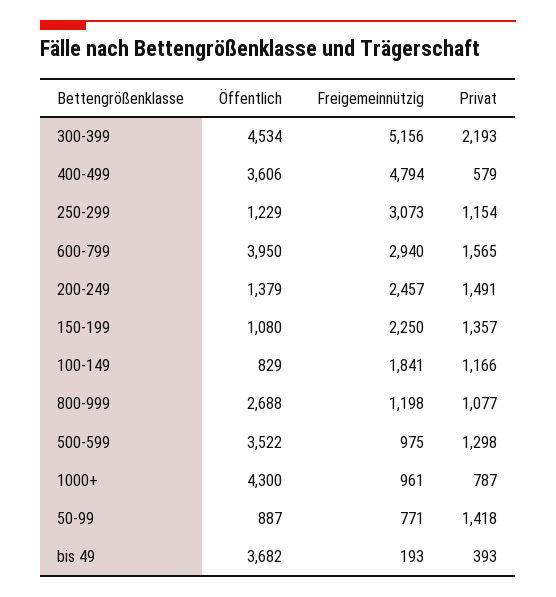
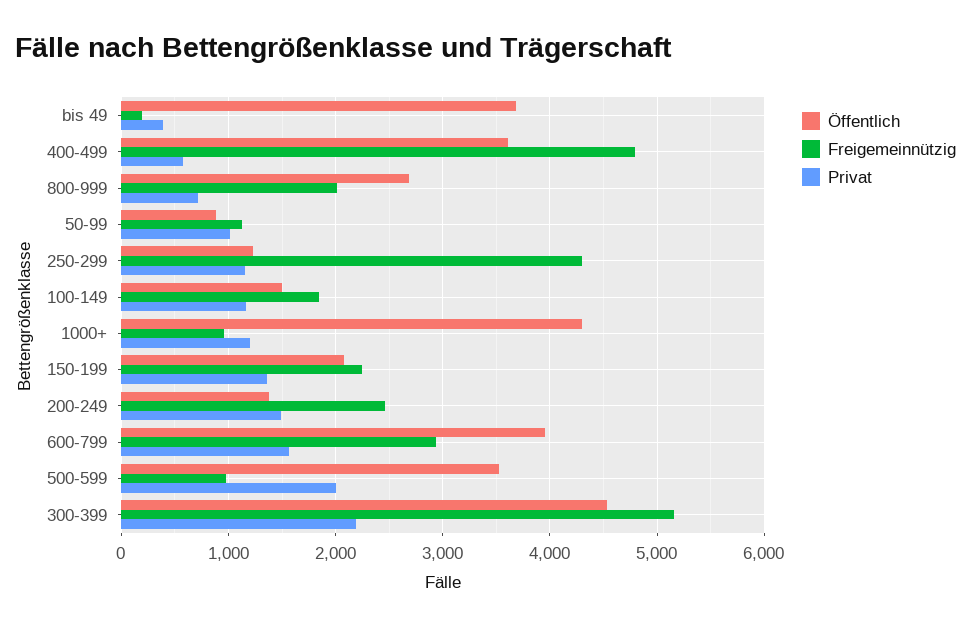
Freigemeinnützig, 250-299: 3073 -> 4300
Öffentlich, 150-199: 1080 -> 2100
Öffentlich, 100-149: 829 -> 1500
Freigemeinnützig, 800-999: 1198 -> 2000
Privat, 800-999: 1077 -> 700
Privat, 500-599: 1298 -> 2000
Privat, 1000+: 787 -> 1200
Freigemeinnützig, 50-99: 771 -> 1100
Privat, 50-99: 1418 -> 1000

